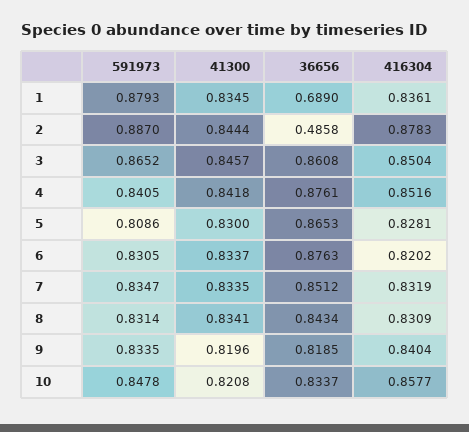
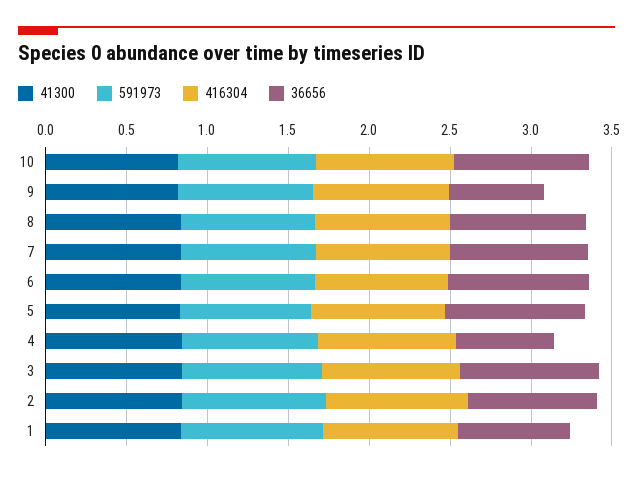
36656, 2: 0.4858 -> 0.8
36656, 4: 0.8761 -> 0.6
36656, 9: 0.8185 -> 0.6

